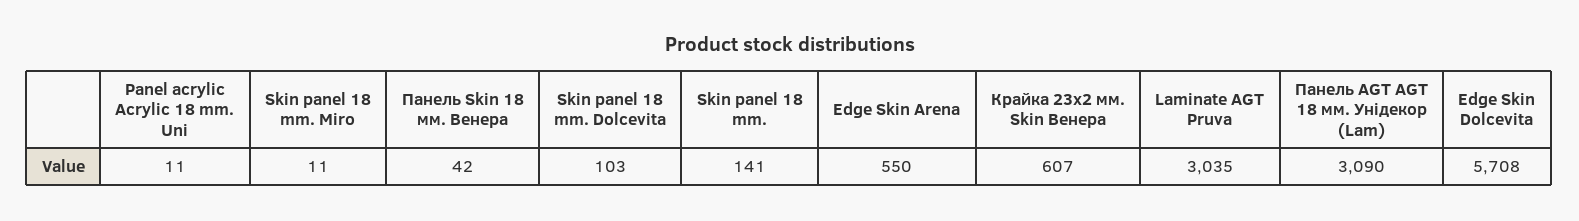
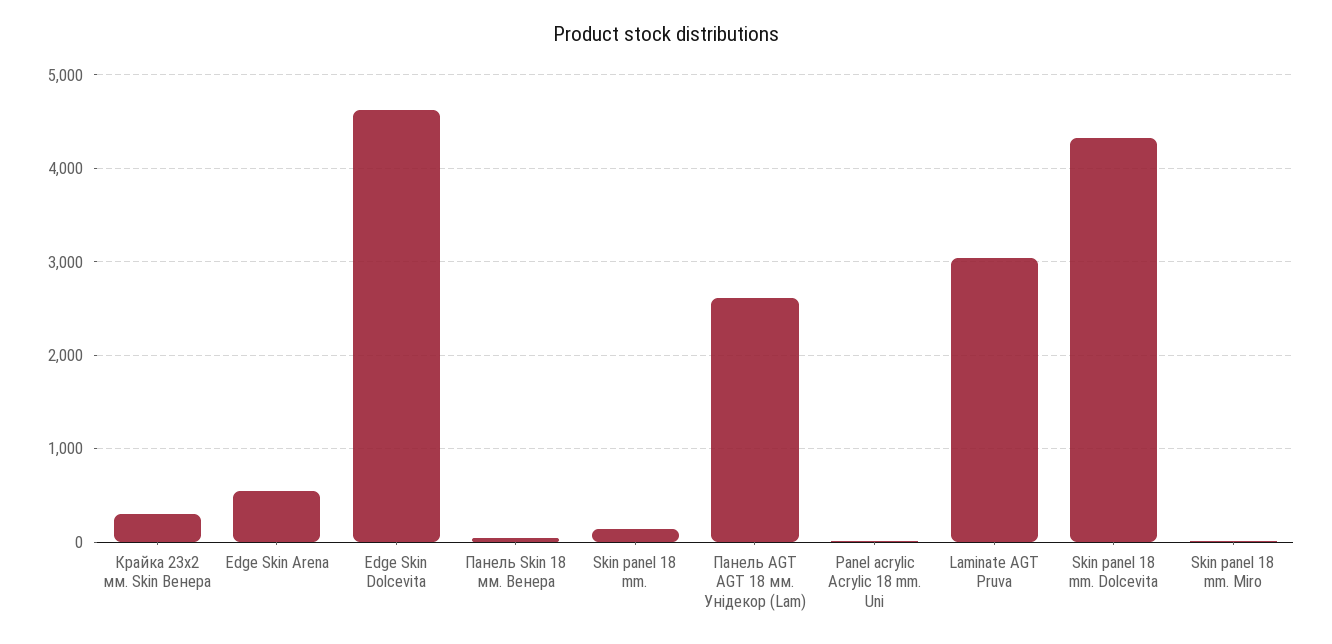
Skin panel 18 mm. Dolcevita: 103 -> 4300
Крайка 23x2 мм. Skin Венера: 607 -> 300
Панель AGT AGT 18 мм. Унідекор (Lam): 3090 -> 2600
Edge Skin Dolcevita: 5708 -> 4600

